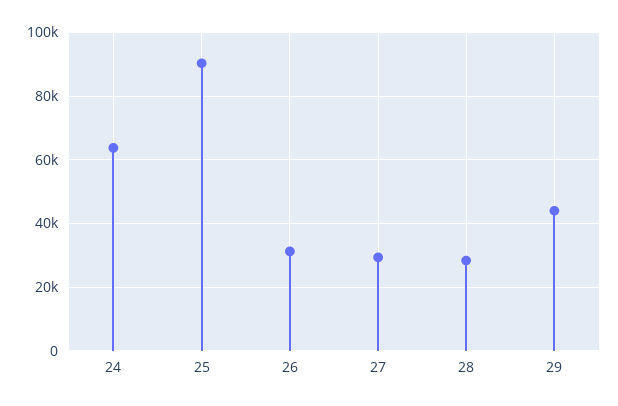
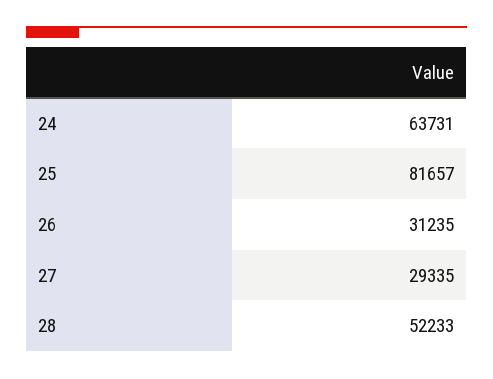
25: 90000 -> 81657
28: 28000 -> 52233
29: 44000 -> none

